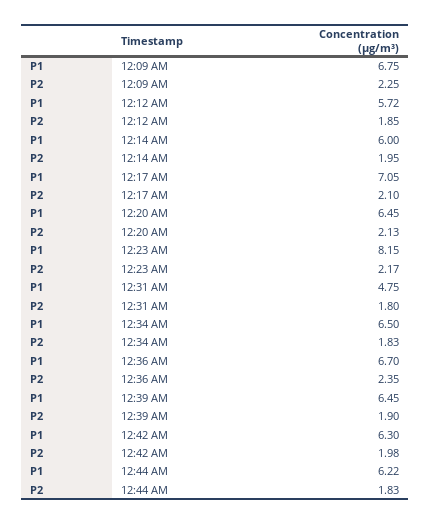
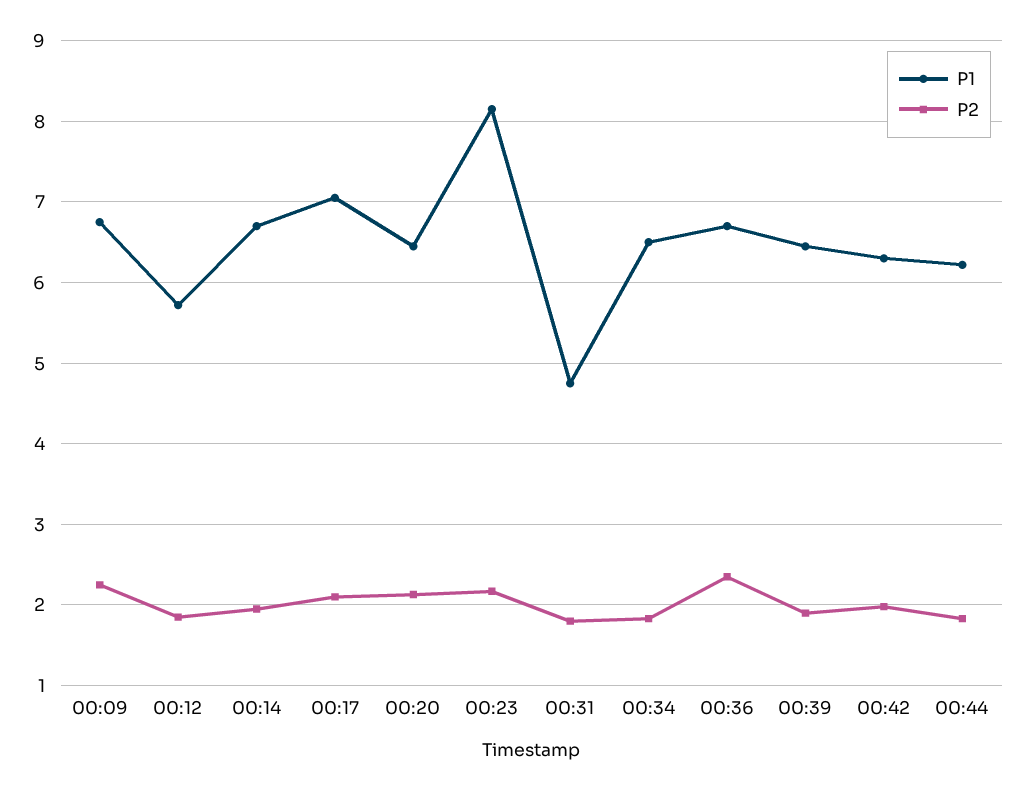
P1, 12:14 AM: 6 -> 6.7

